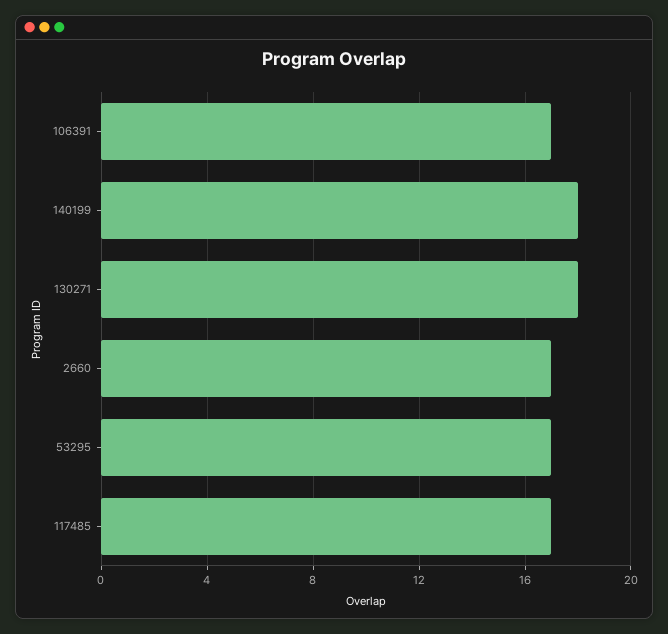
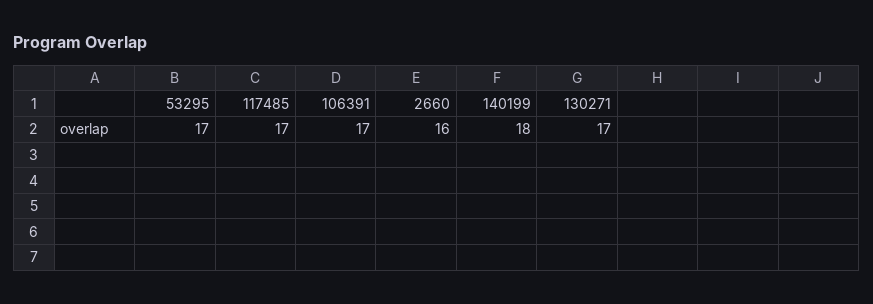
130271: 18 -> 17
2660: 17 -> 16

